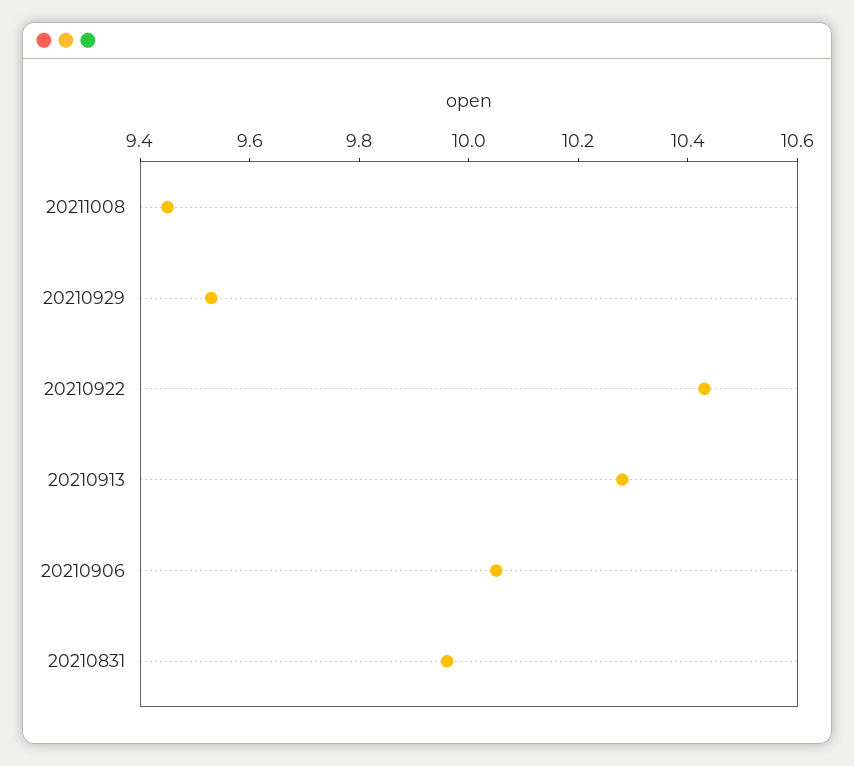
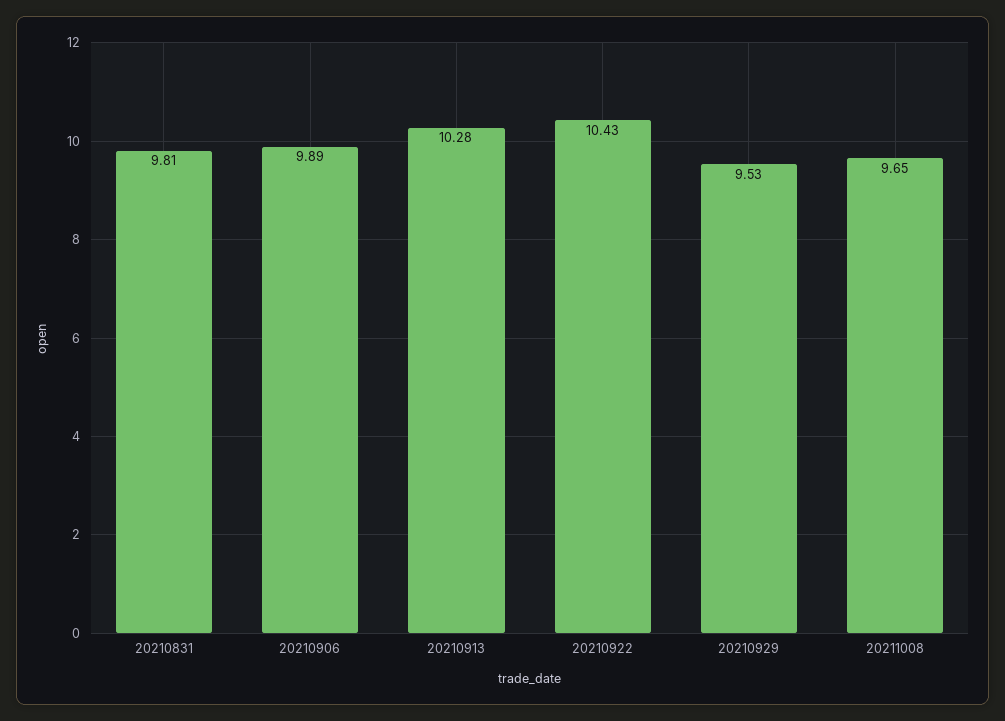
20211008: 9.45 -> 9.65
20210906: 10.05 -> 9.89
20210831: 9.95 -> 9.81

